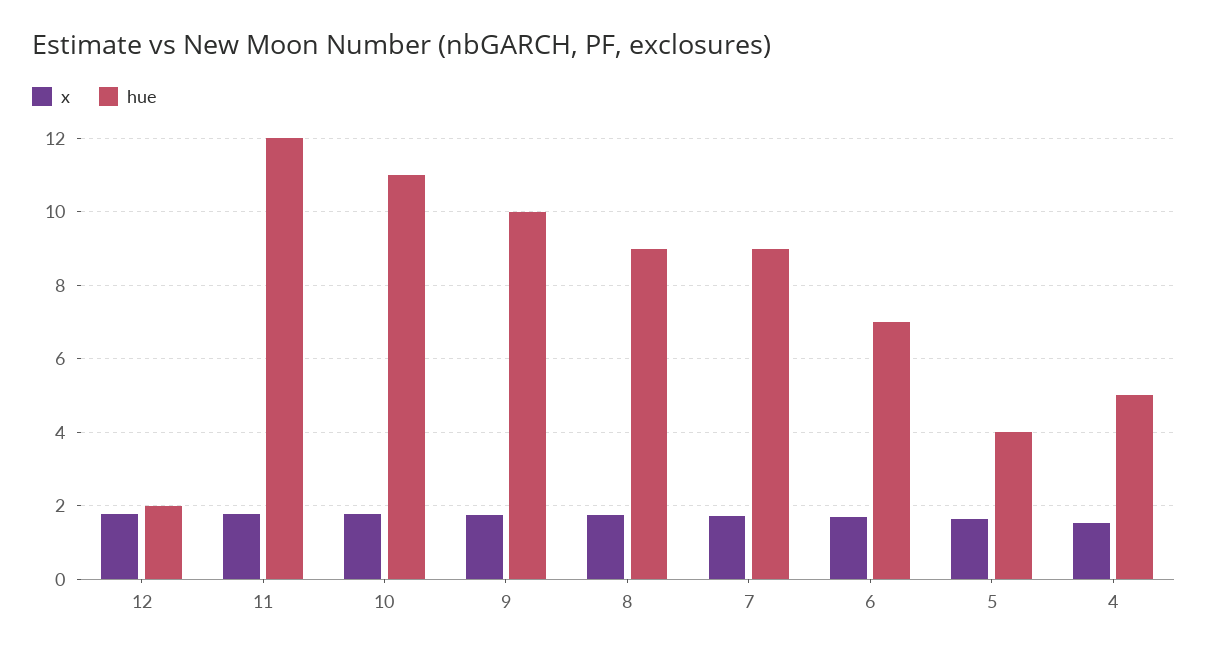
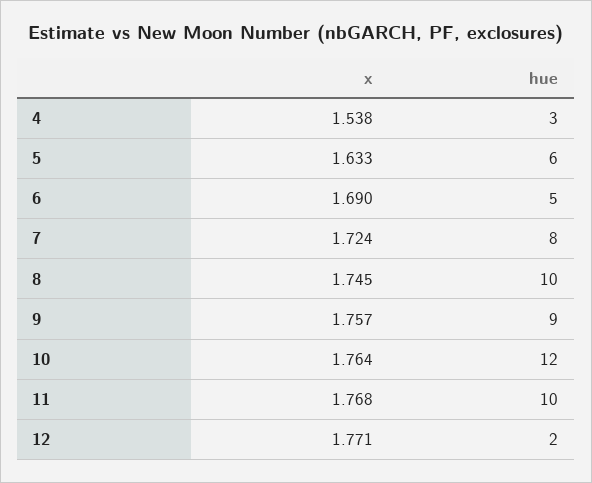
hue, 11: 12 -> 10
hue, 10: 11 -> 12
hue, 9: 10 -> 9
hue, 8: 9 -> 10
hue, 7: 9 -> 8
hue, 6: 7 -> 5
hue, 5: 4 -> 6
hue, 4: 5 -> 3

